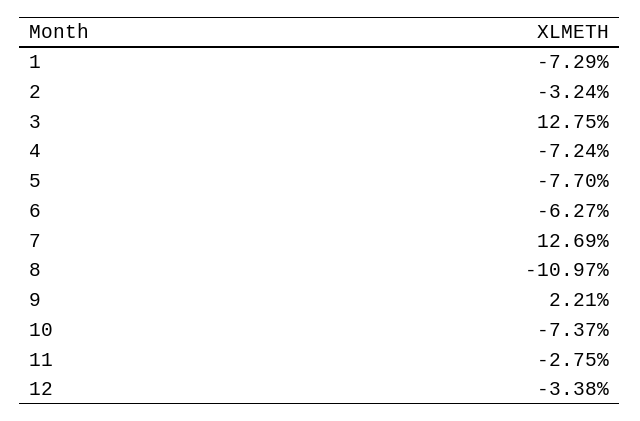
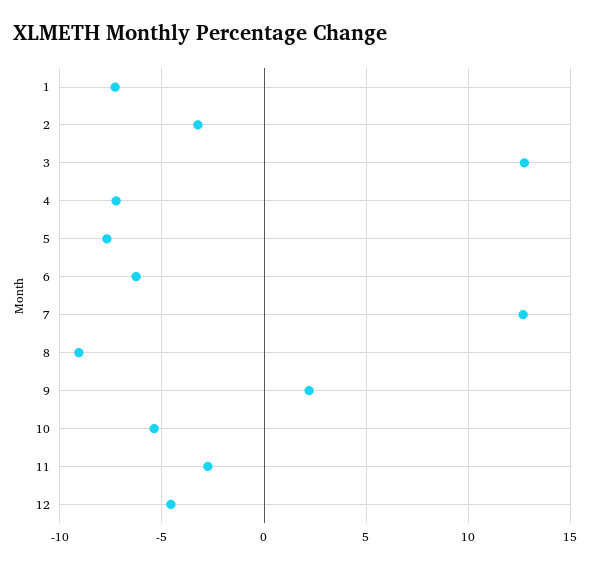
8: -10.97 -> -9
10: -7.37 -> -5.5
12: -3.38 -> -4.5

